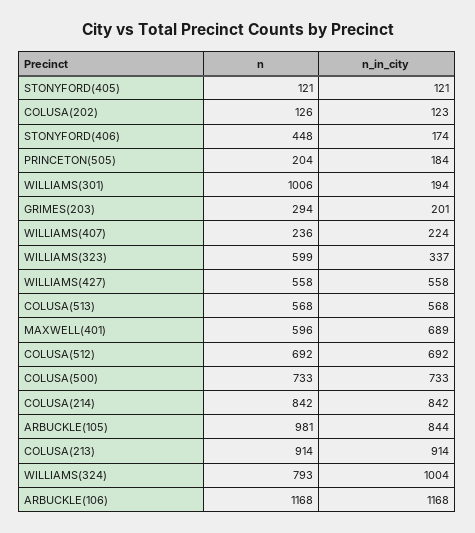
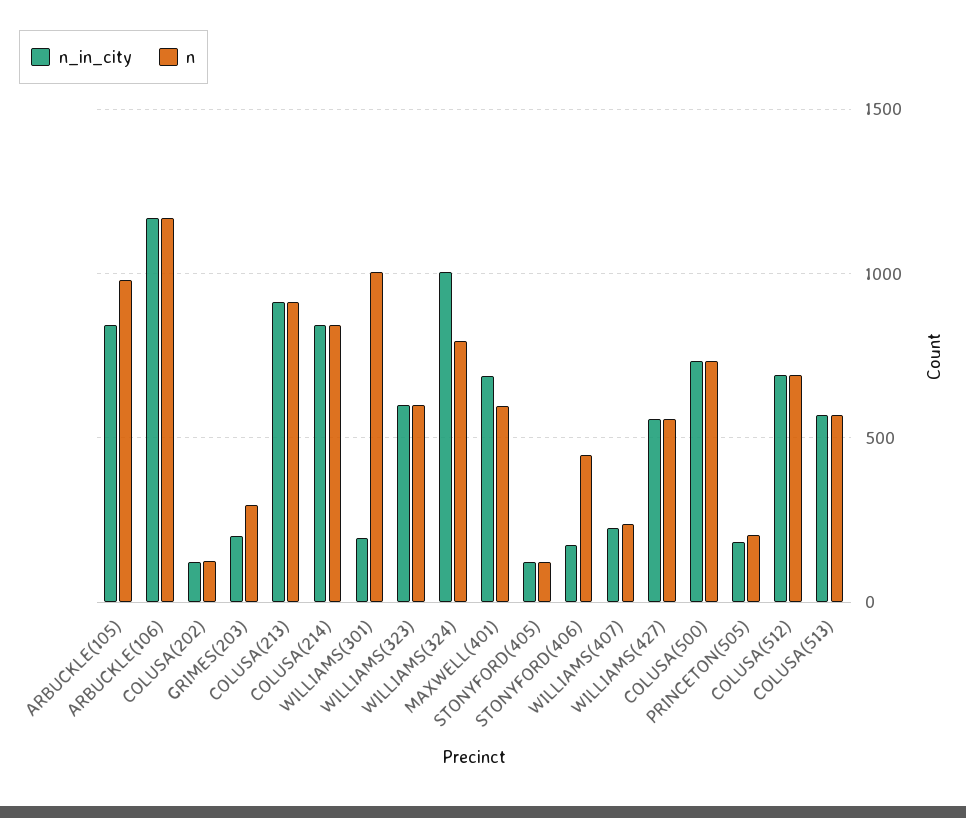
n_in_city, WILLIAMS(323): 337 -> 600

